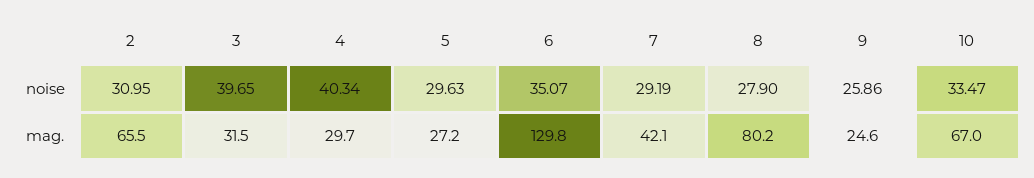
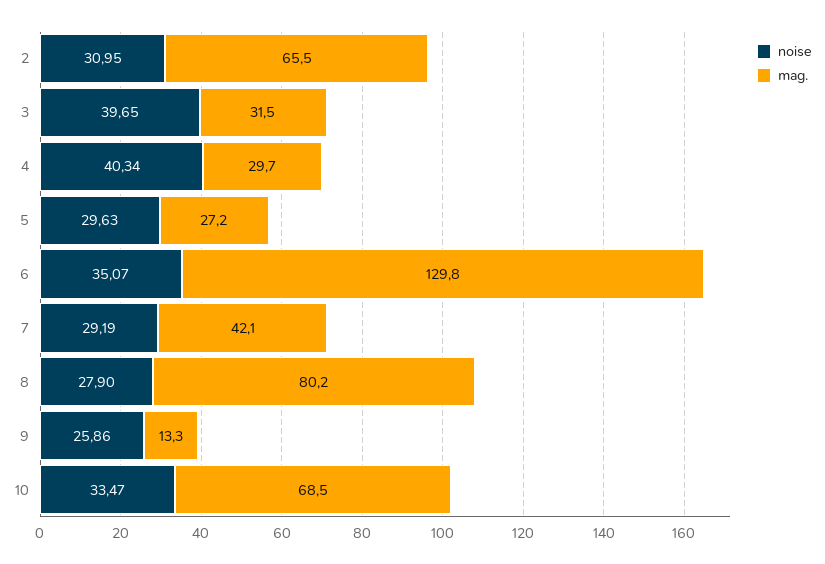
mag., 9: 24.6 -> 13.3
mag., 10: 67 -> 68.5

